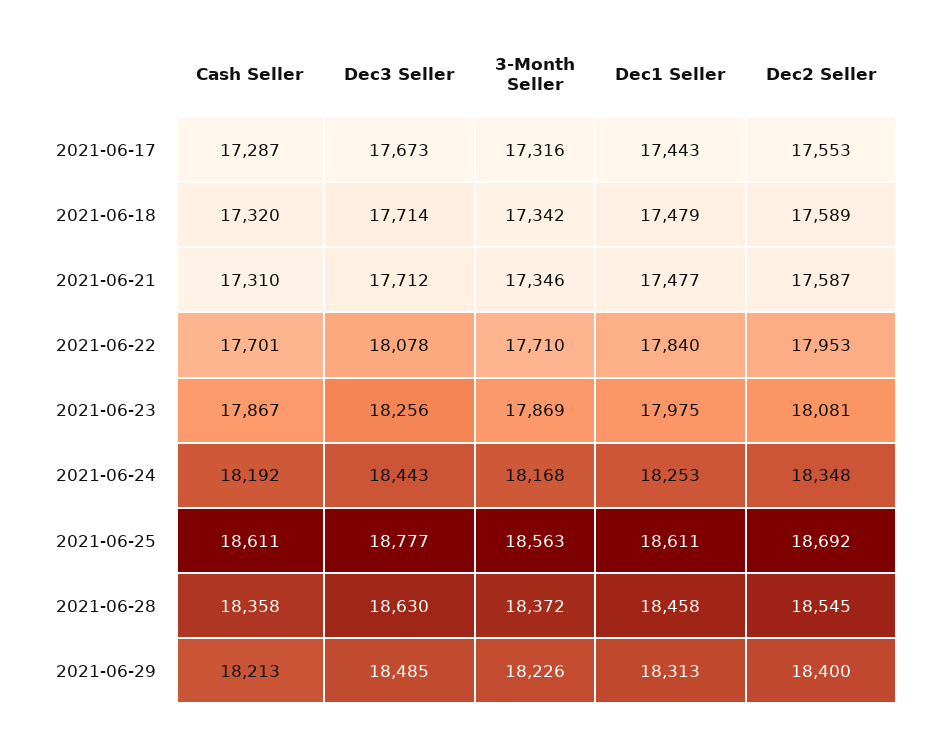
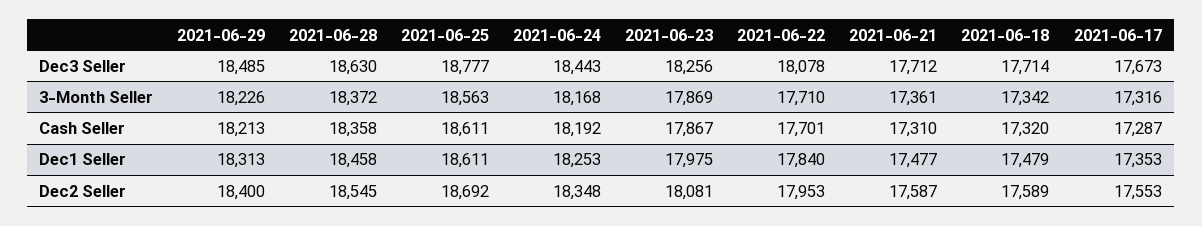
Dec1 Seller, 2021-06-17: 17443 -> 17353
3-Month Seller, 2021-06-21: 17346 -> 17361

